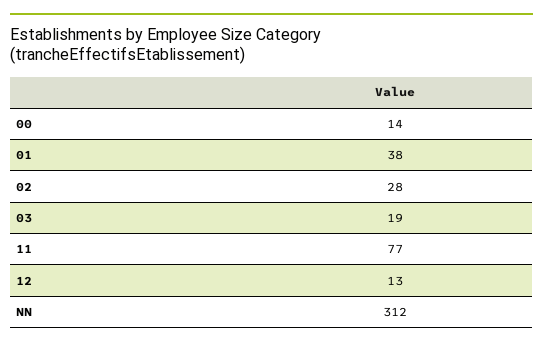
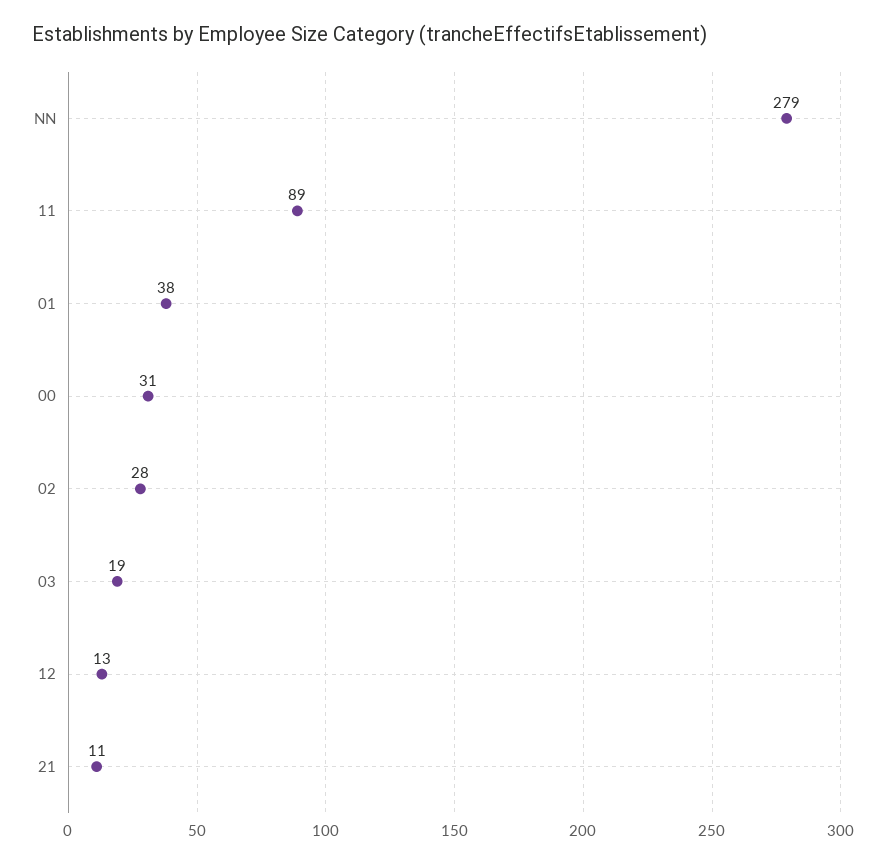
00: 14 -> 31
11: 77 -> 89
NN: 312 -> 279
21: none -> 11

